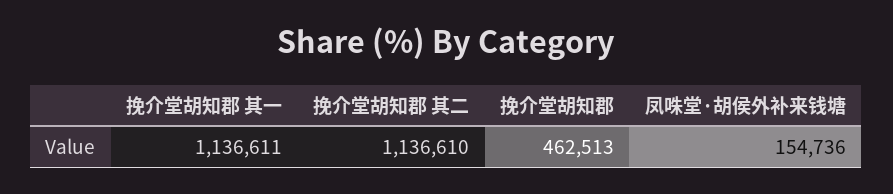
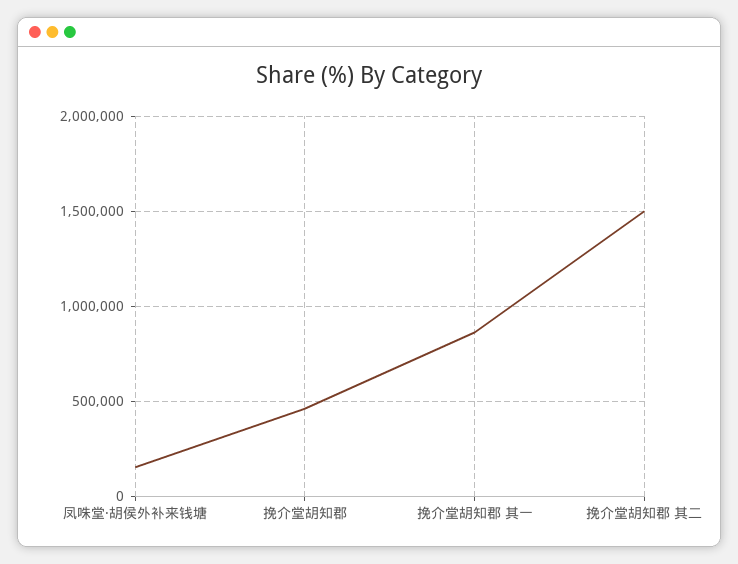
挽介堂胡知郡 其一: 1136611 -> 850000
挽介堂胡知郡 其二: 1136610 -> 1500000

